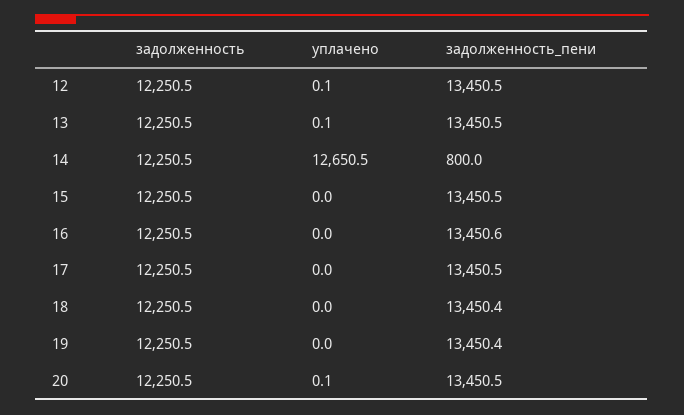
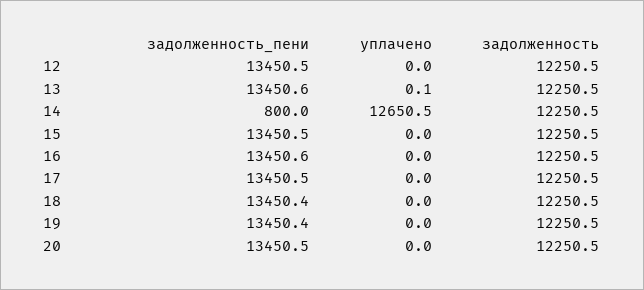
уплачено, 12: 0.1 -> 0
задолженность_пени, 13: 13450.5 -> 13450.6
уплачено, 20: 0.1 -> 0

